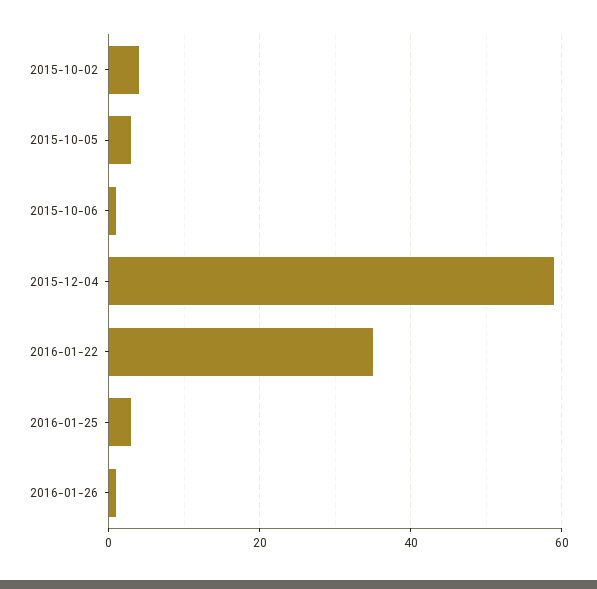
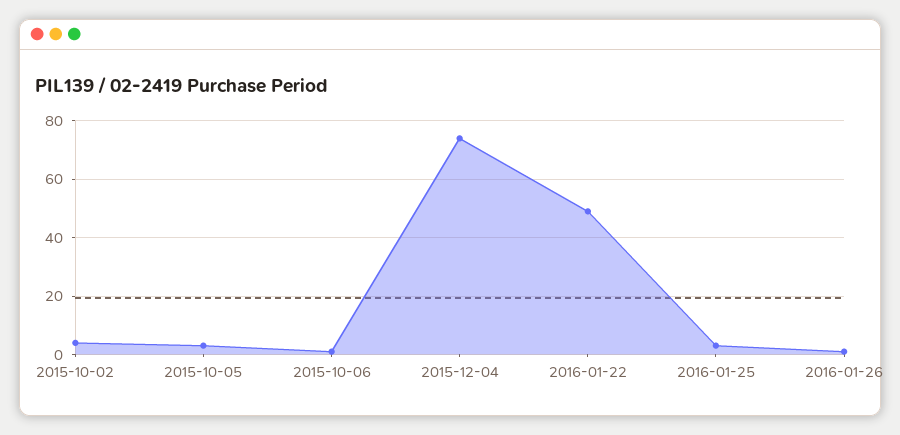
2015-12-04: 60 -> 75
2016-01-22: 35 -> 50

